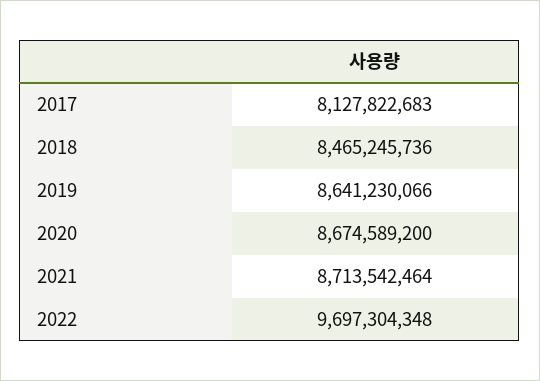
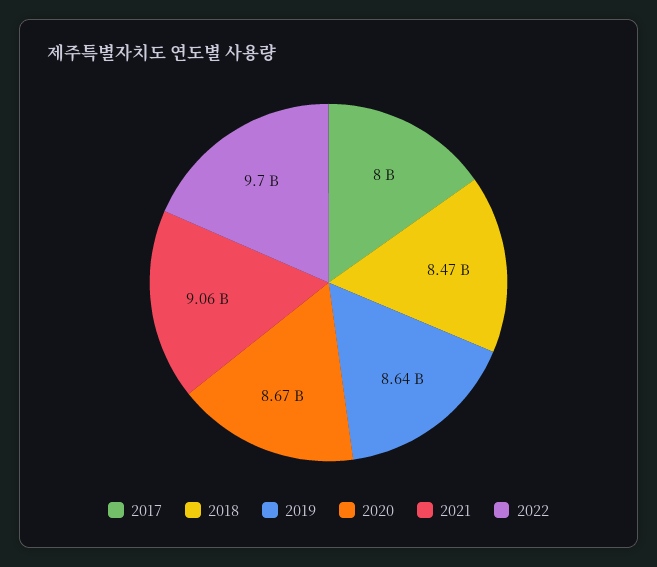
2017: 8127822683 -> 8000000000
2021: 8713542464 -> 9060000000

